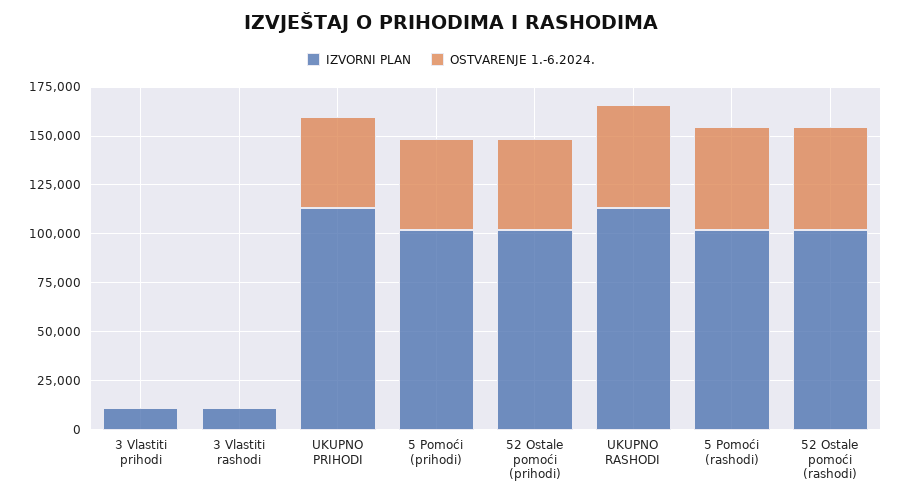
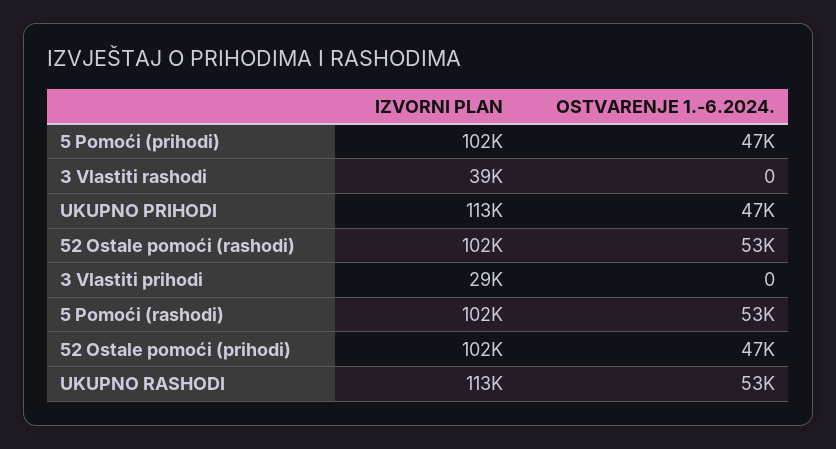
IZVORNI PLAN, 3 Vlastiti prihodi: 10000 -> 29000
IZVORNI PLAN, 3 Vlastiti rashodi: 10000 -> 39000

